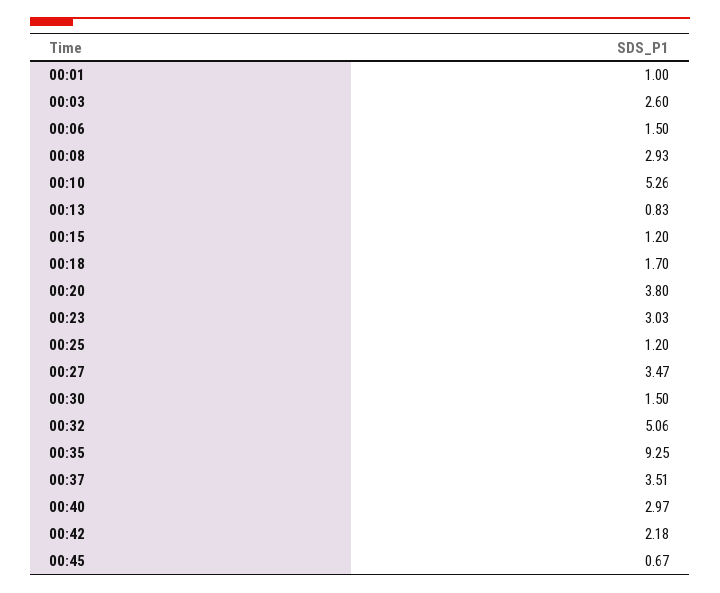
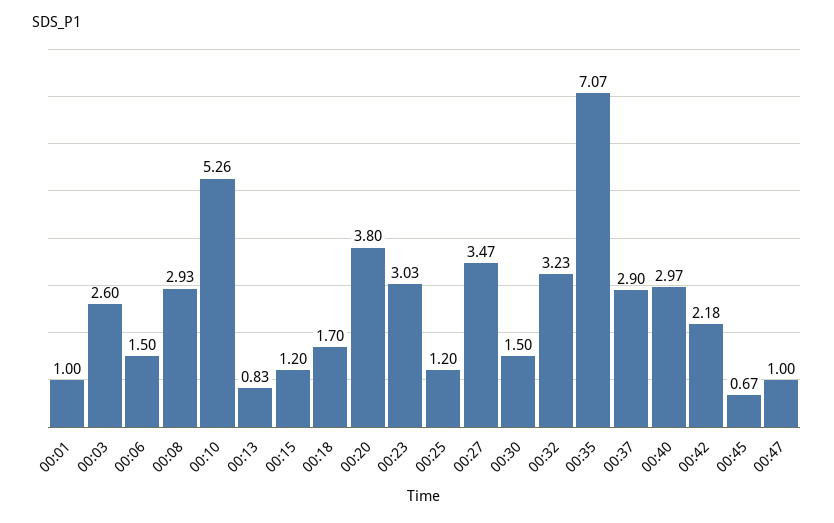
00:32: 5.06 -> 3.23
00:35: 9.25 -> 7.07
00:37: 3.51 -> 2.9
00:47: none -> 1

